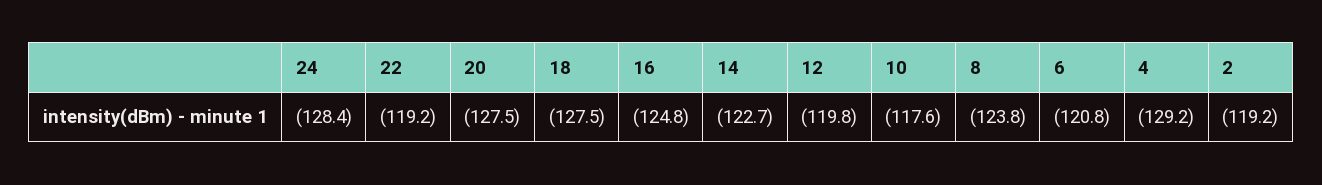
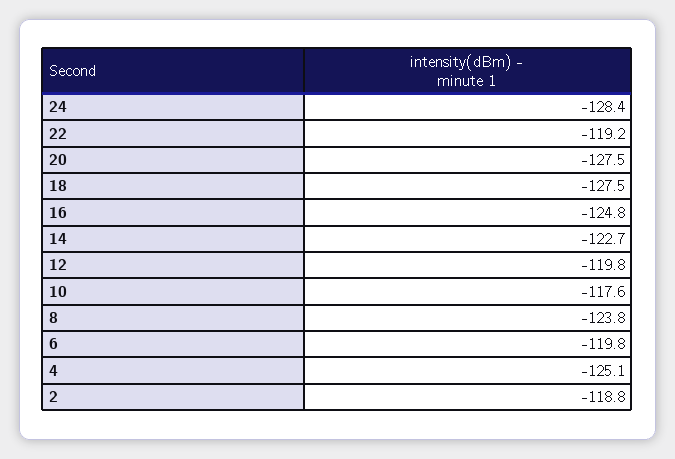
6: -120.8 -> -119.8
4: -129.2 -> -125.1
2: -119.2 -> -118.8

